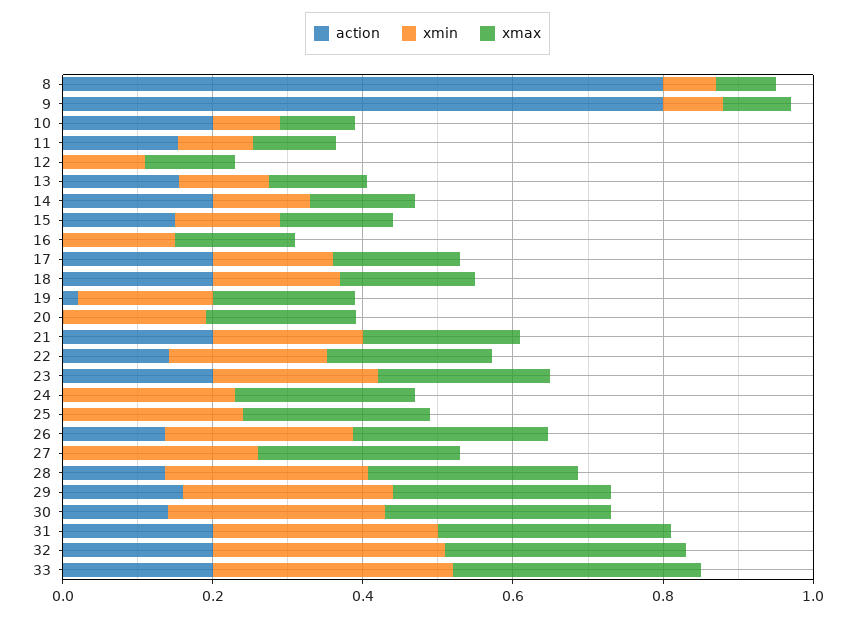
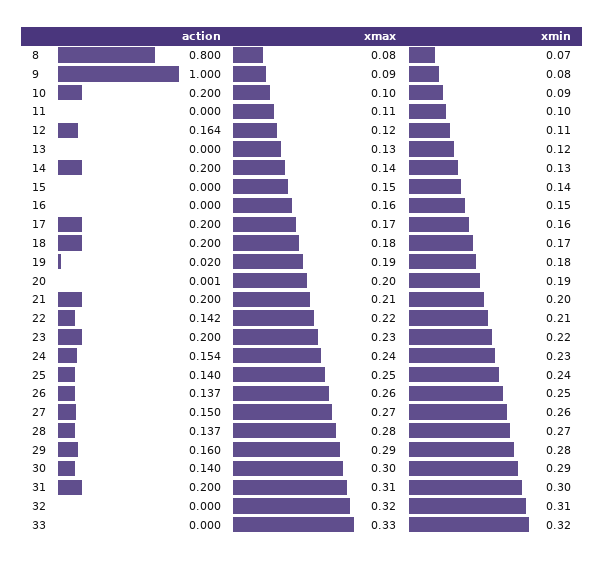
action, 9: 0.8 -> 1
action, 11: 0.15 -> 0
action, 12: 0 -> 0.164
action, 13: 0.15 -> 0
action, 15: 0.15 -> 0
action, 24: 0 -> 0.154
action, 25: 0 -> 0.14
action, 27: 0 -> 0.15
action, 32: 0.2 -> 0
action, 33: 0.2 -> 0

